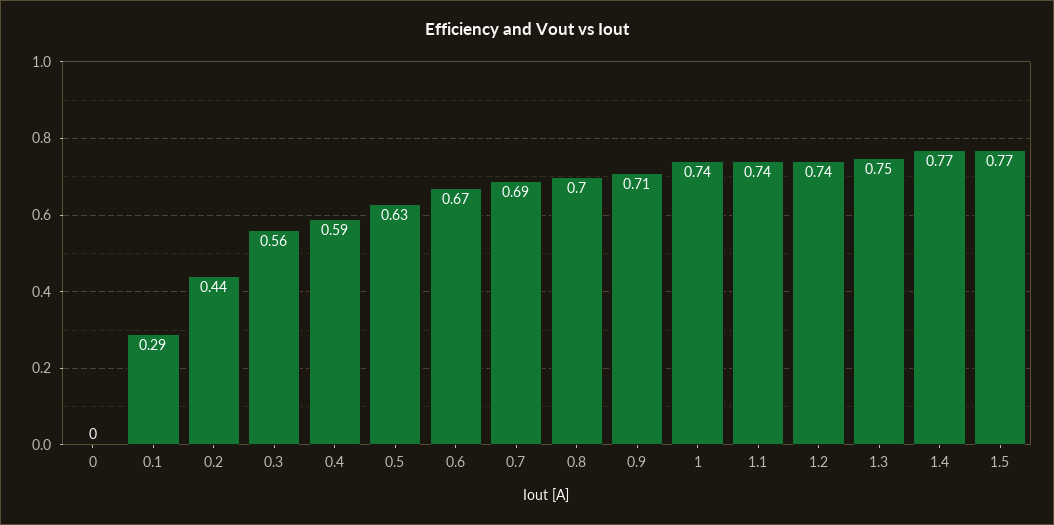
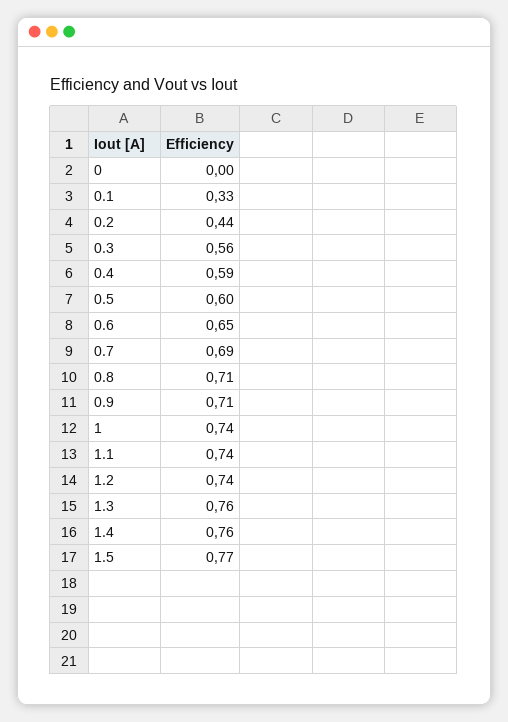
0.1: 0.29 -> 0.33
0.5: 0.63 -> 0.6
0.6: 0.67 -> 0.65
0.8: 0.7 -> 0.71
1.3: 0.75 -> 0.76
1.4: 0.77 -> 0.76

